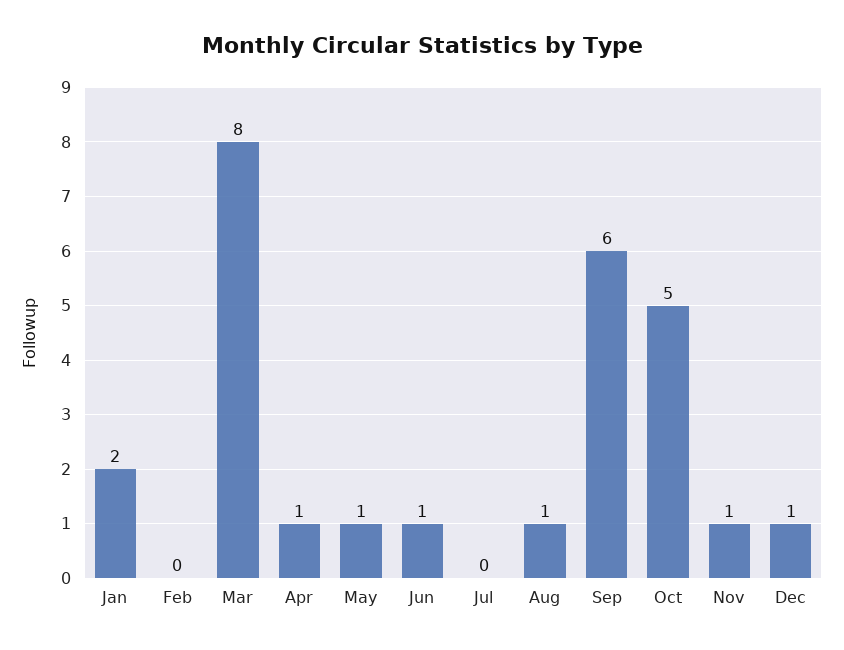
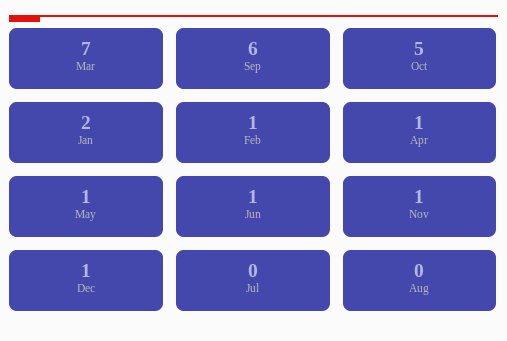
Feb: 0 -> 1
Mar: 8 -> 7
Aug: 1 -> 0

